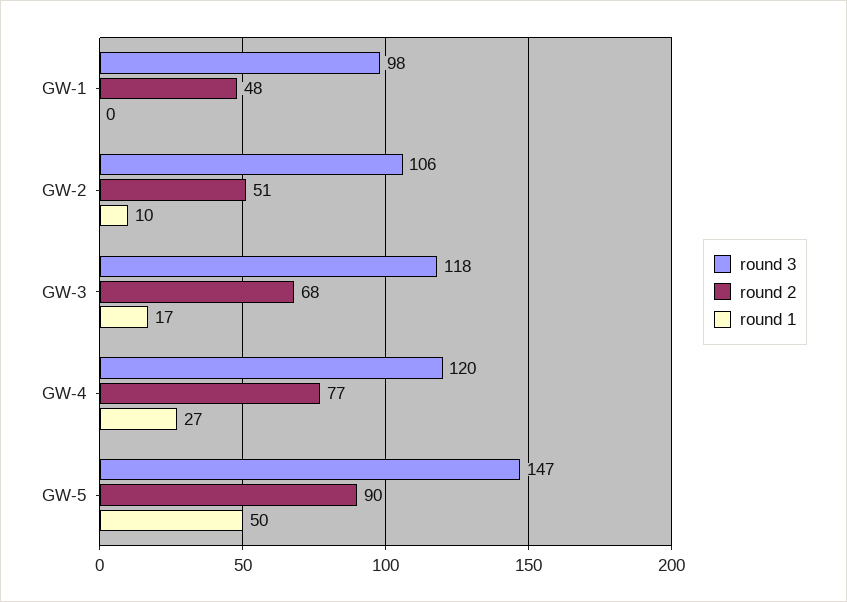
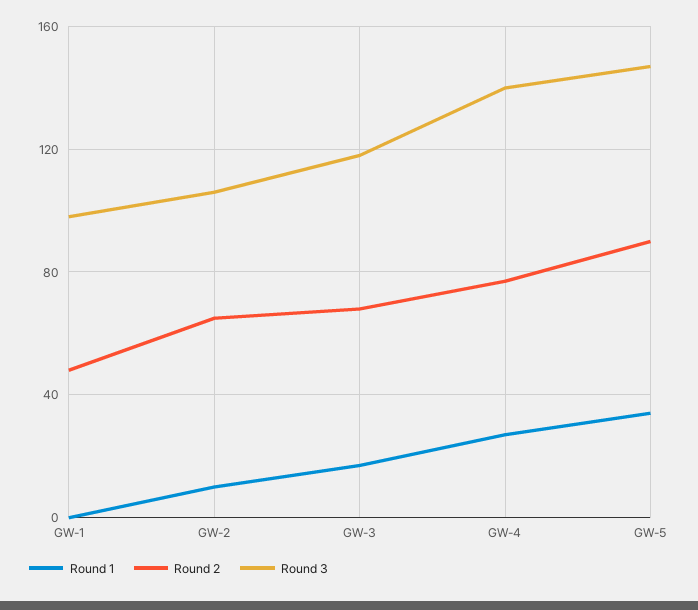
round 2, GW-2: 51 -> 65
round 3, GW-4: 120 -> 140
round 1, GW-5: 50 -> 35

